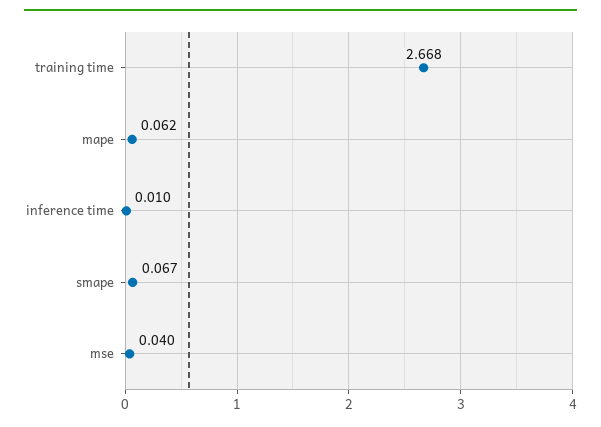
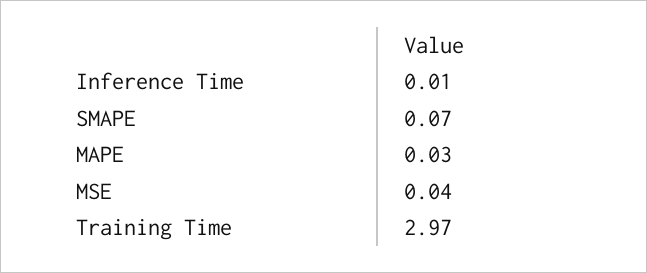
training time: 2.668 -> 2.97
mape: 0.062 -> 0.03

